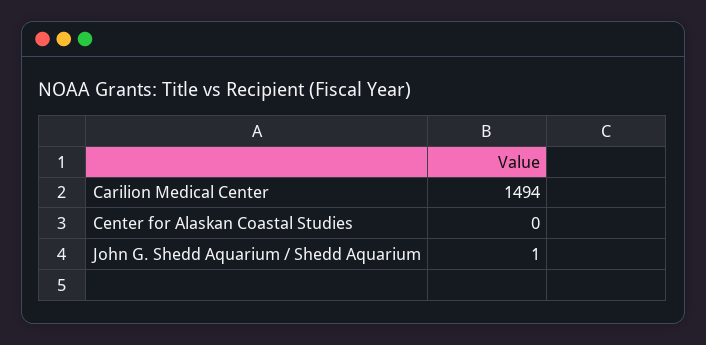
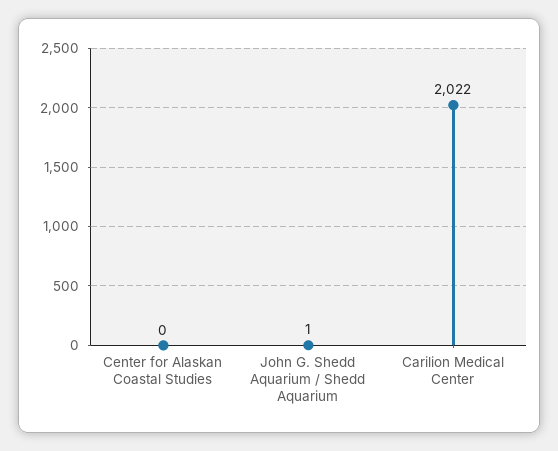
Carilion Medical Center: 1494 -> 2022

